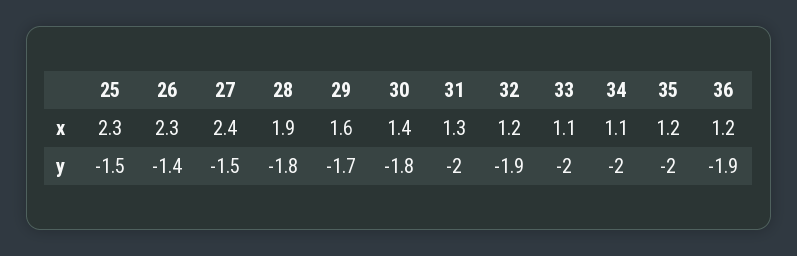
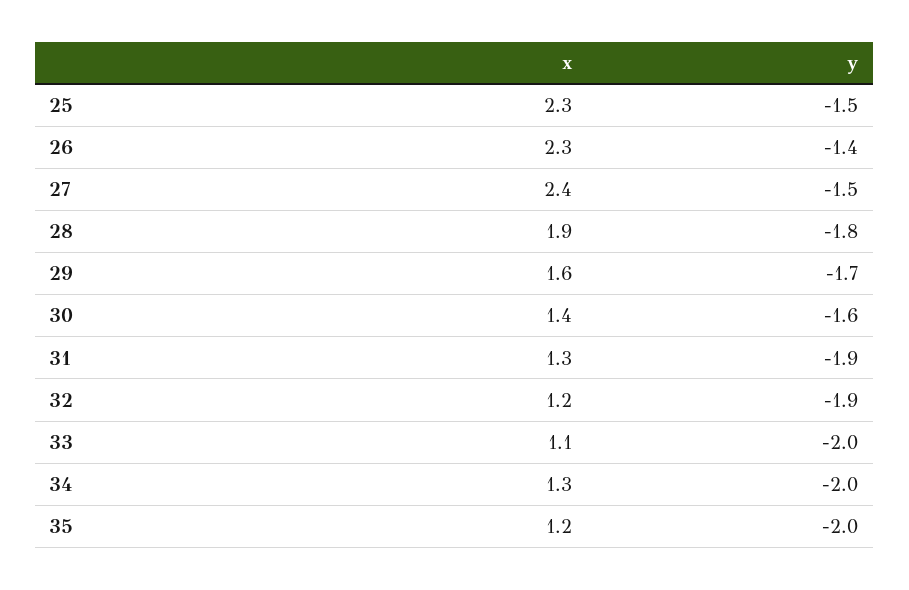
34, x: 1.1 -> 1.3
36, x: 1.2 -> none
30, y: -1.8 -> -1.6
31, y: -2 -> -1.9
36, y: -1.9 -> none

